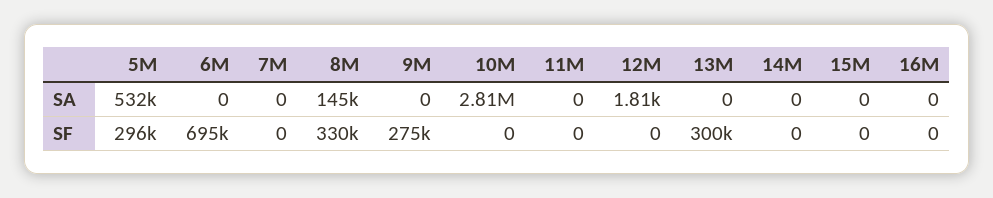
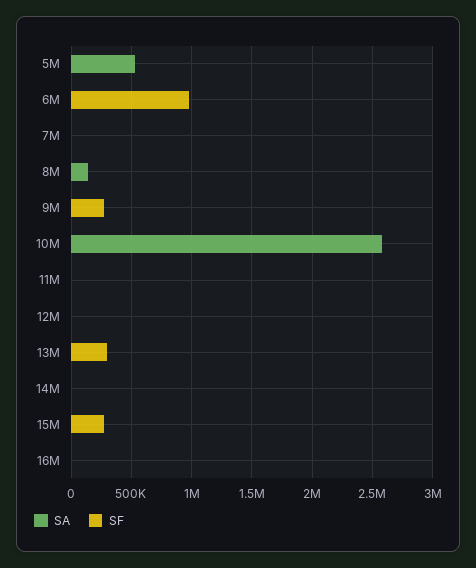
SA, 10M: 2810000 -> 2600000
SF, 5M: 296000 -> 0
SF, 6M: 695000 -> 1000000
SF, 8M: 330000 -> 0
SF, 15M: 0 -> 300000

